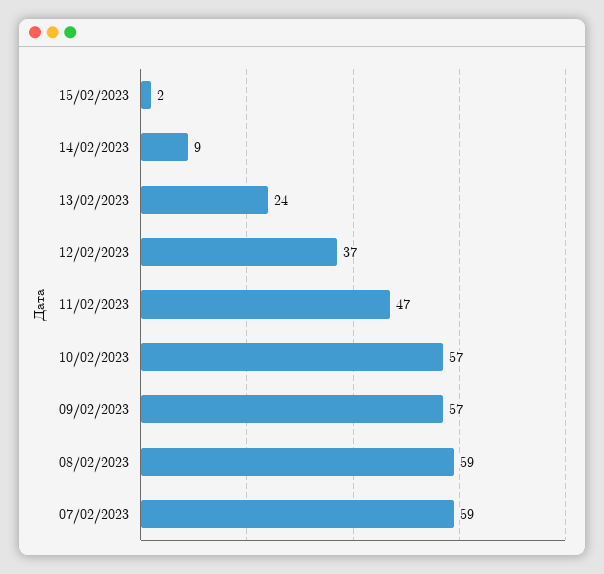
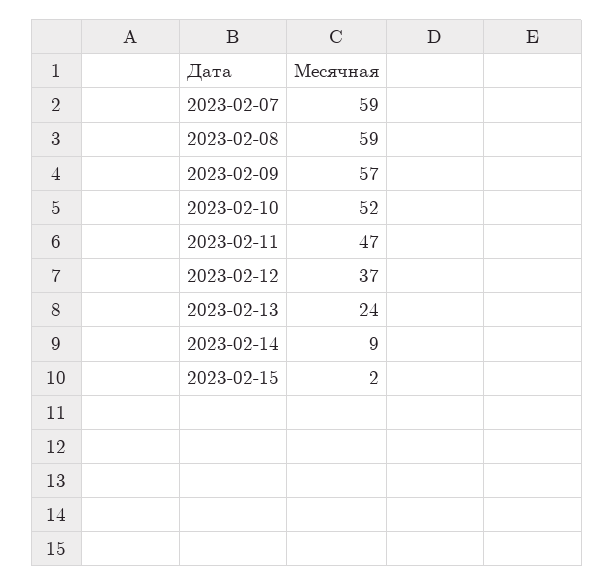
10/02/2023: 57 -> 52

